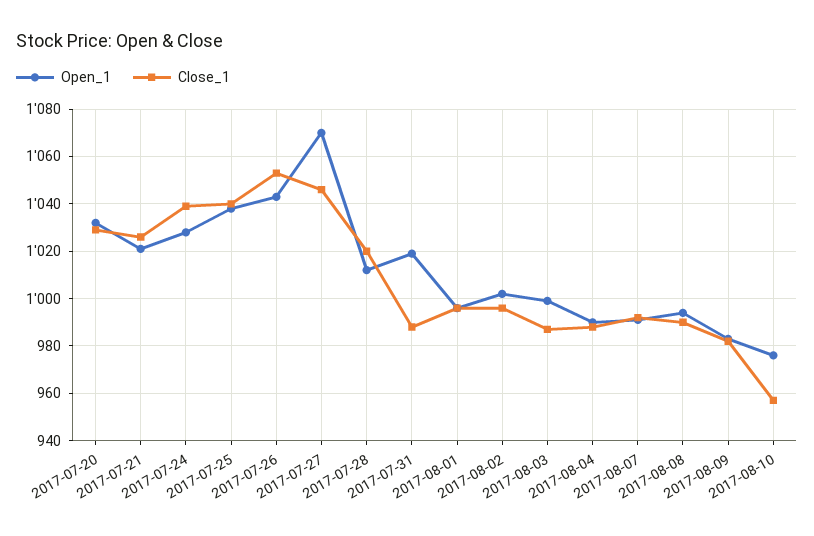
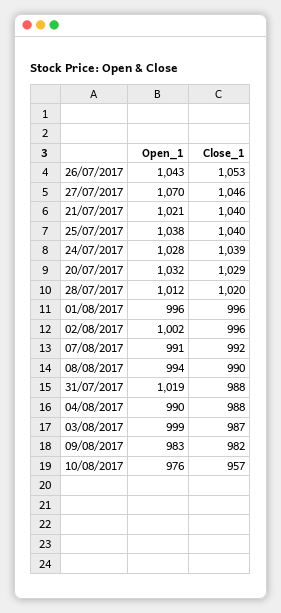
Close_1, 2017-07-21: 1025 -> 1040

